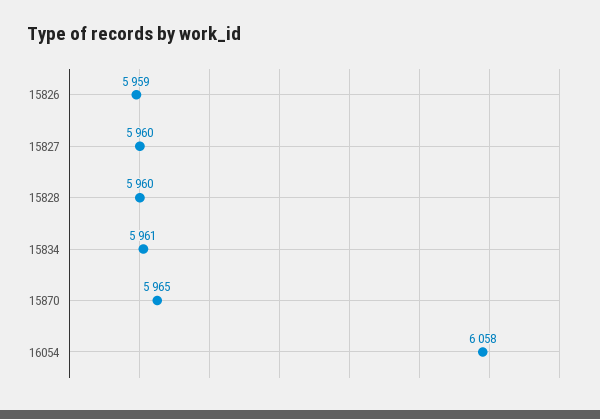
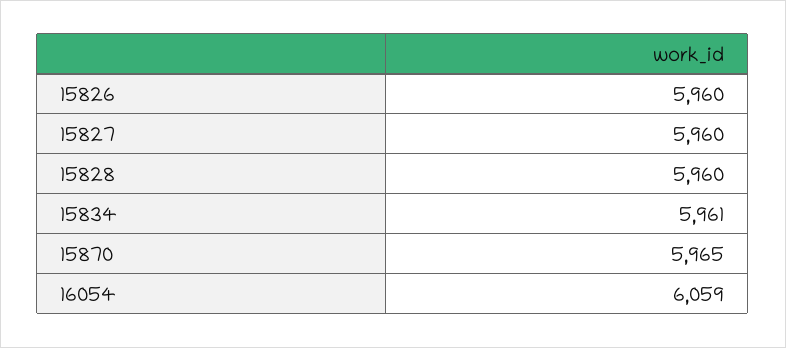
15826: 5959 -> 5960
16054: 6058 -> 6059

